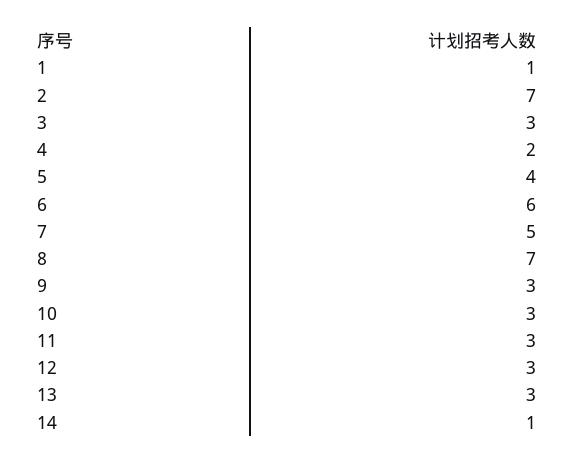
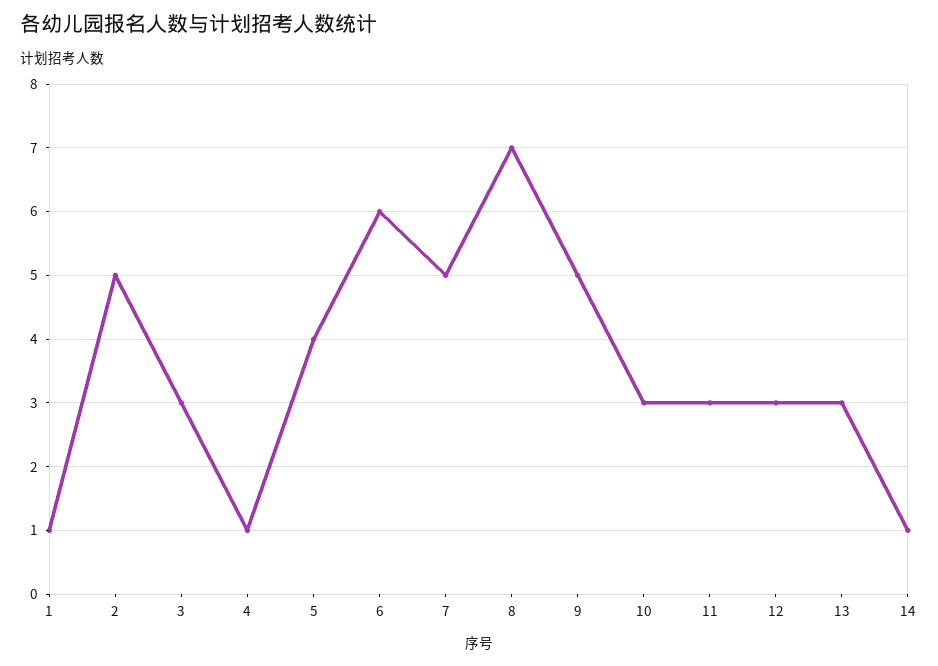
2: 7 -> 5
4: 2 -> 1
9: 3 -> 5

